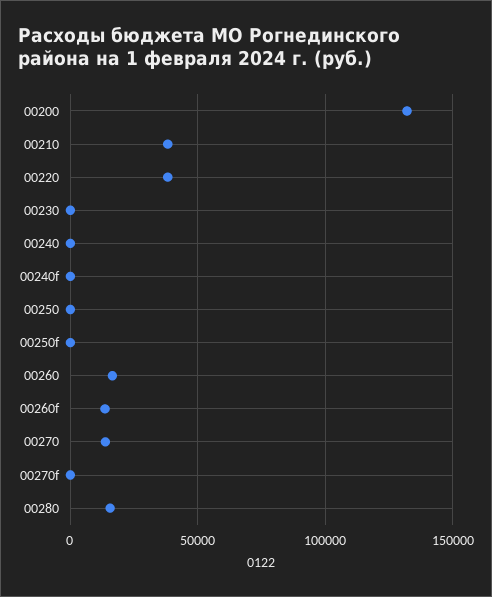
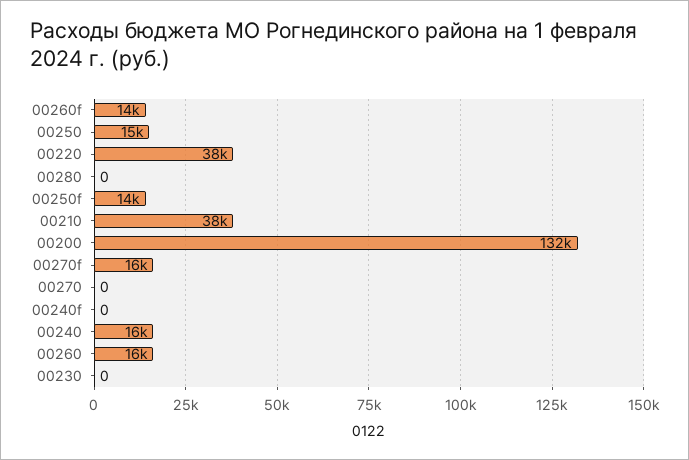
00240: 0 -> 16000
00250: 0 -> 15000
00250f: 0 -> 14000
00270: 15000 -> 0
00270f: 0 -> 16000
00280: 15000 -> 0

